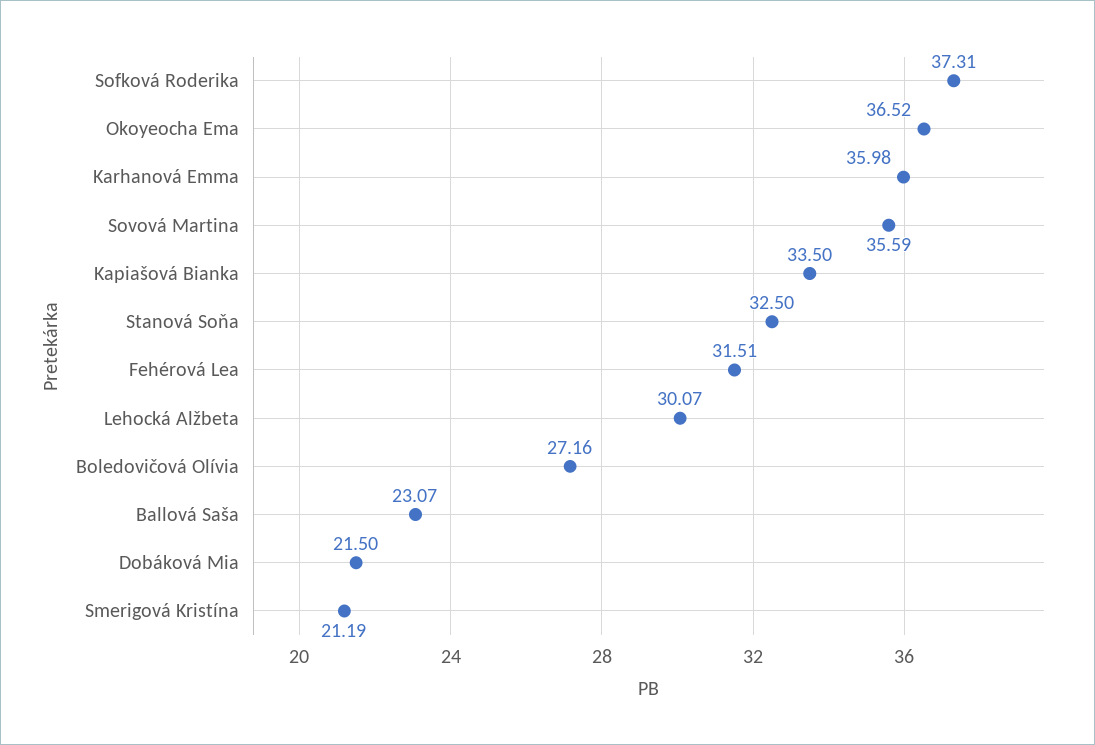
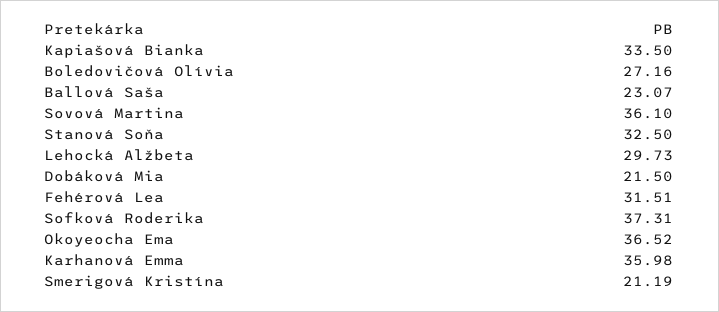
Sovová Martina: 35.59 -> 36.1
Lehocká Alžbeta: 30.07 -> 29.73

